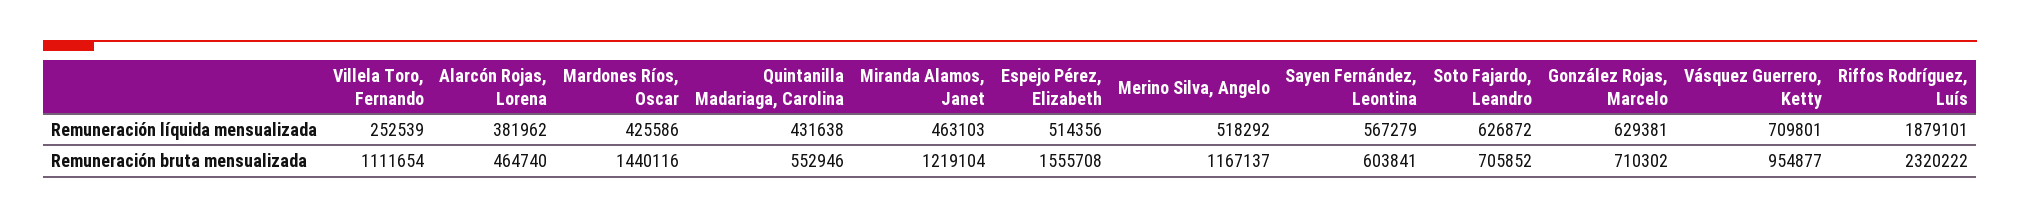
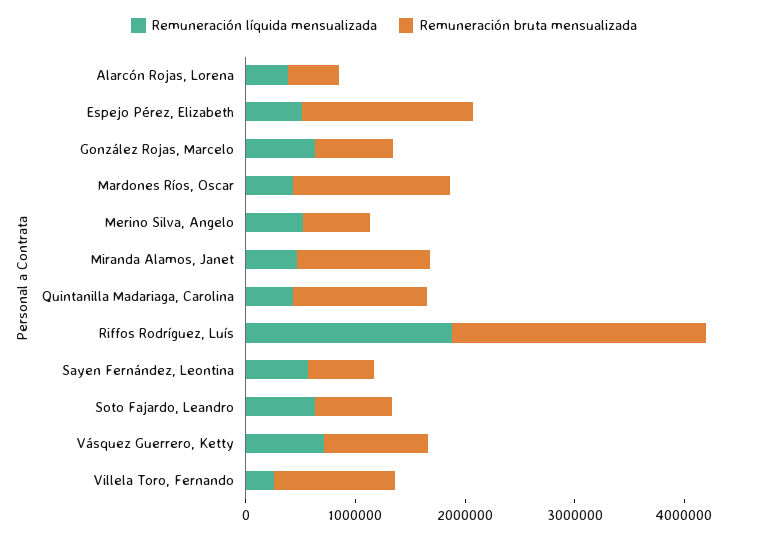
Remuneración bruta mensualizada, Quintanilla Madariaga, Carolina: 552946 -> 1200000
Remuneración bruta mensualizada, Merino Silva, Angelo: 1167137 -> 600000

